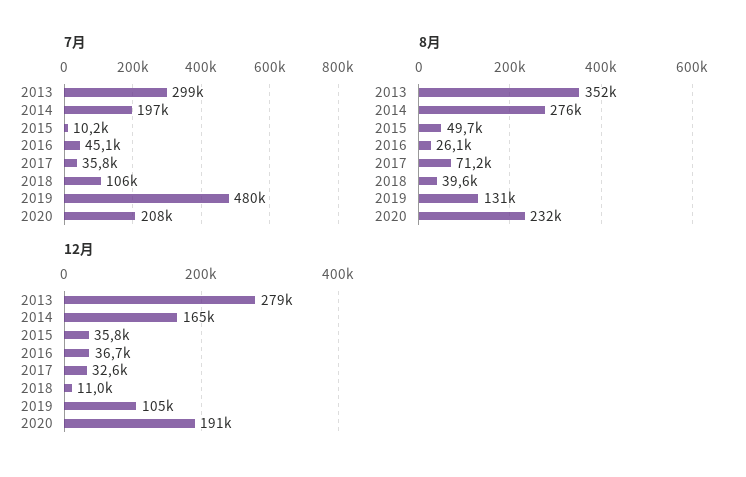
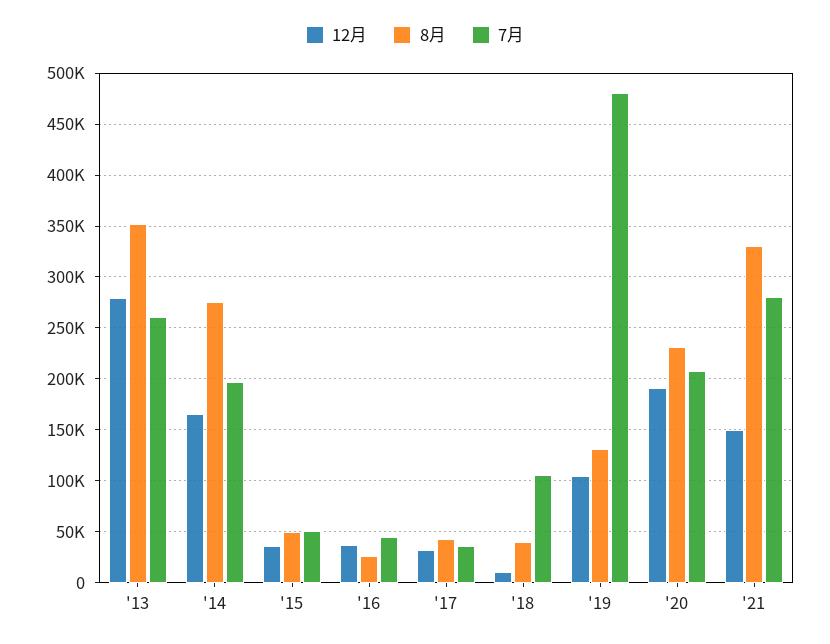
7月, 2013: 299000 -> 260000
7月, 2015: 10200 -> 50000
8月, 2017: 71200 -> 40000
12月, '21: none -> 150000
8月, '21: none -> 330000
7月, '21: none -> 280000

